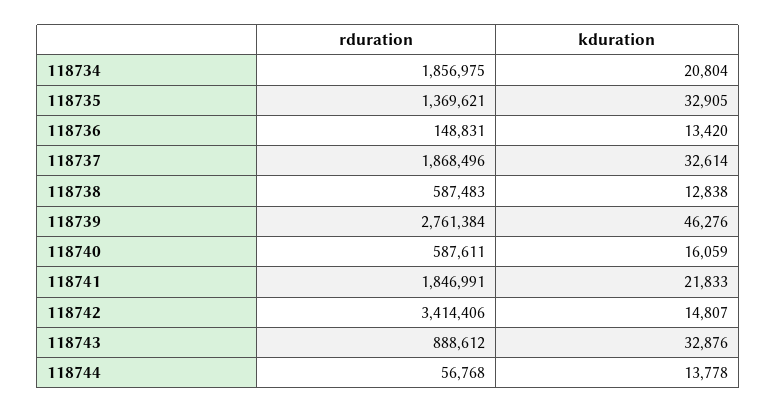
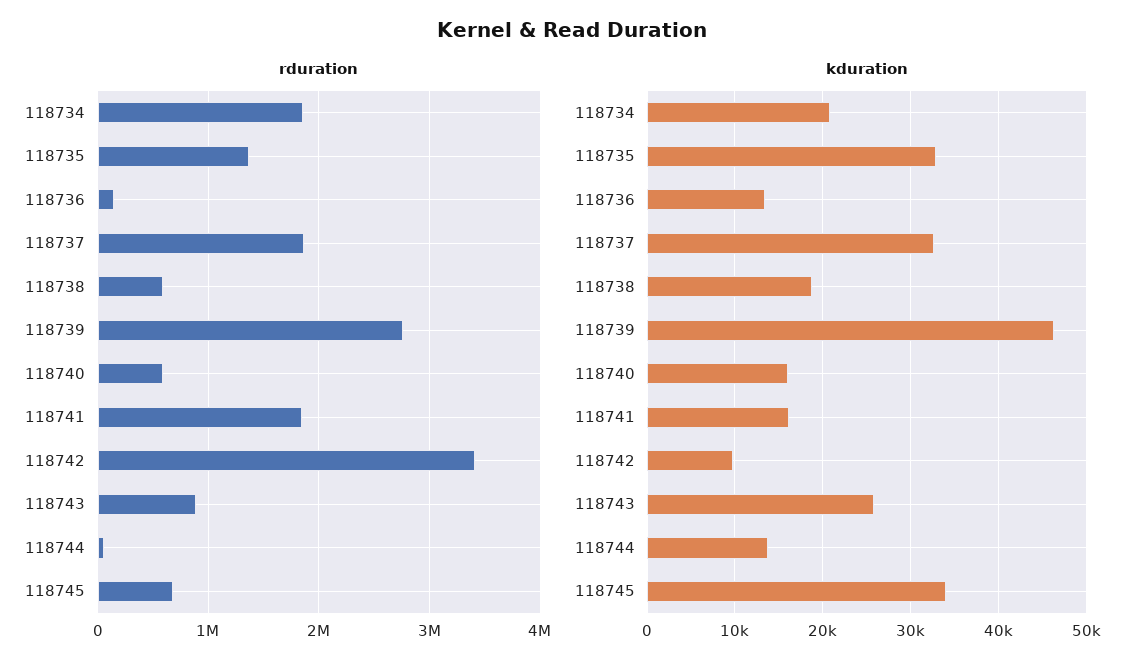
kduration, 118738: 12838 -> 19000
kduration, 118741: 21833 -> 16000
kduration, 118742: 14807 -> 10000
kduration, 118743: 32876 -> 26000
rduration, 118745: none -> 700000
kduration, 118745: none -> 34000

